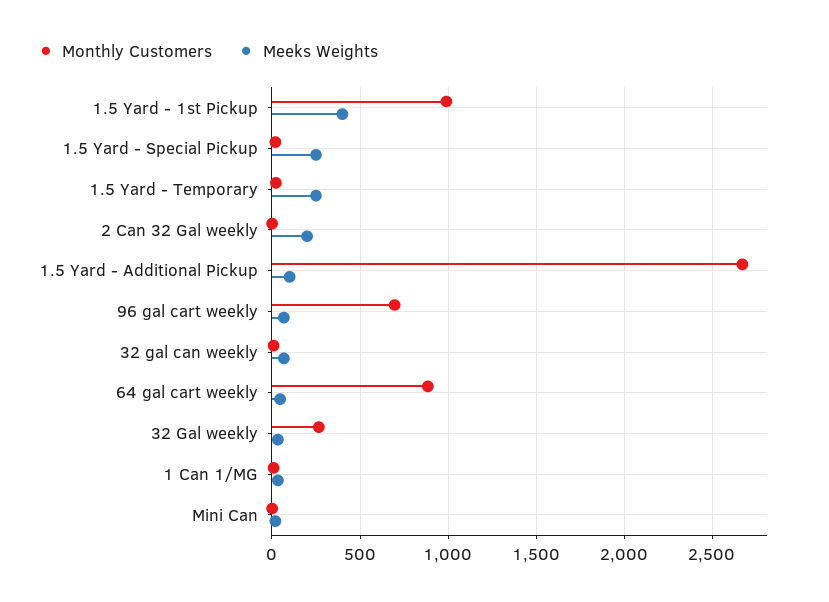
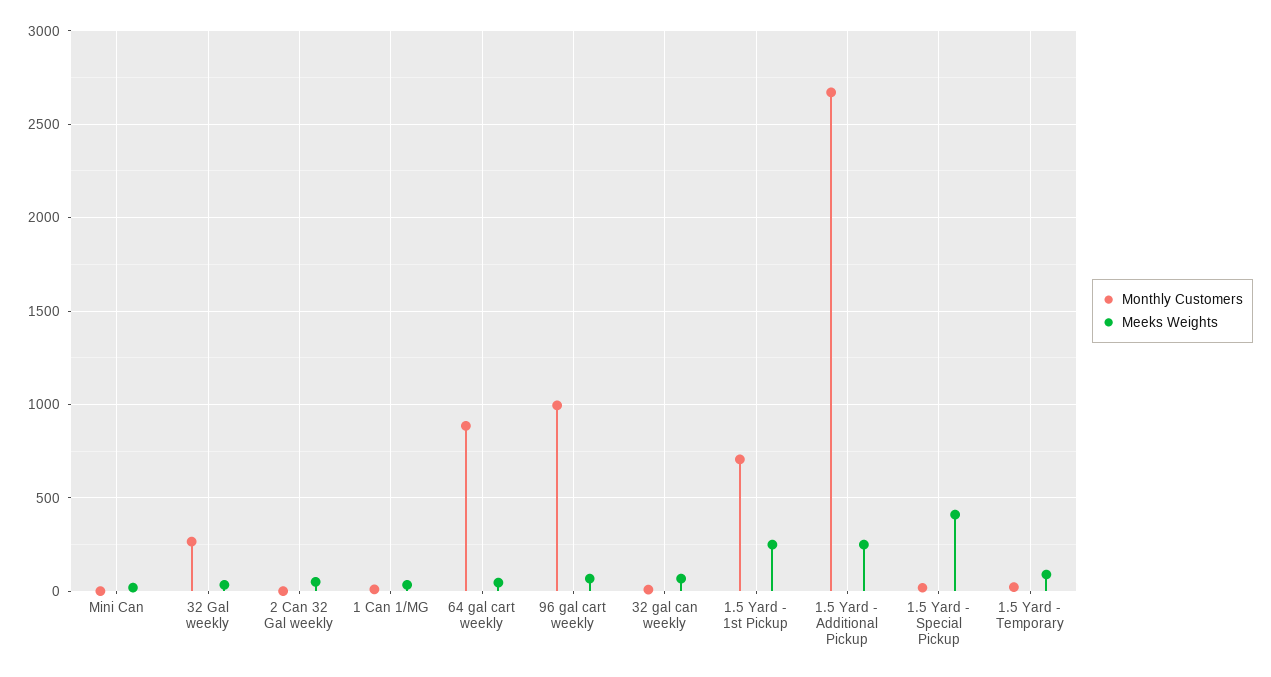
Monthly Customers, 1.5 Yard - 1st Pickup: 1000 -> 700
Meeks Weights, 1.5 Yard - 1st Pickup: 400 -> 250
Meeks Weights, 1.5 Yard - Special Pickup: 250 -> 400
Meeks Weights, 1.5 Yard - Temporary: 250 -> 100
Meeks Weights, 2 Can 32 Gal weekly: 200 -> 50
Meeks Weights, 1.5 Yard - Additional Pickup: 100 -> 250
Monthly Customers, 96 gal cart weekly: 700 -> 1000

